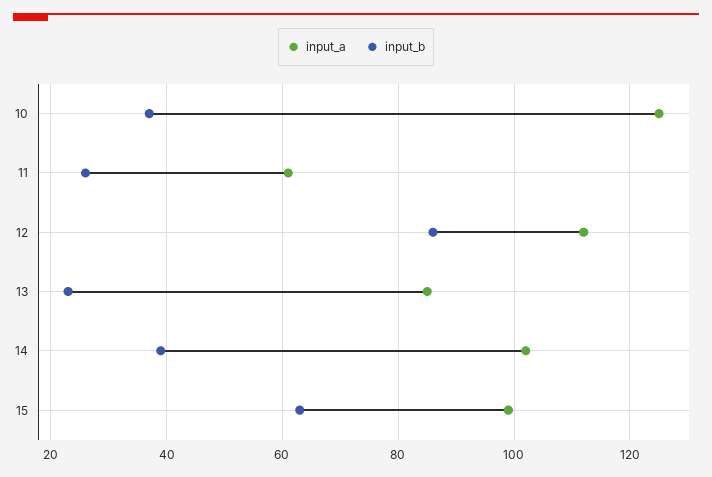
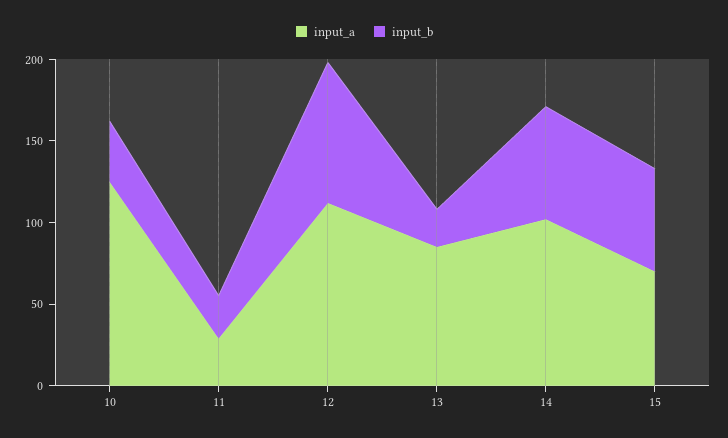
input_a, 11: 60 -> 30
input_b, 14: 40 -> 70
input_a, 15: 100 -> 70

